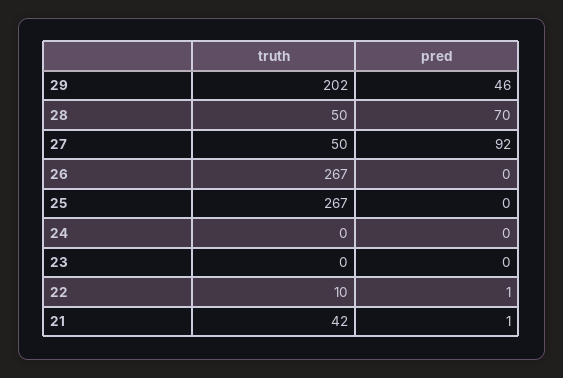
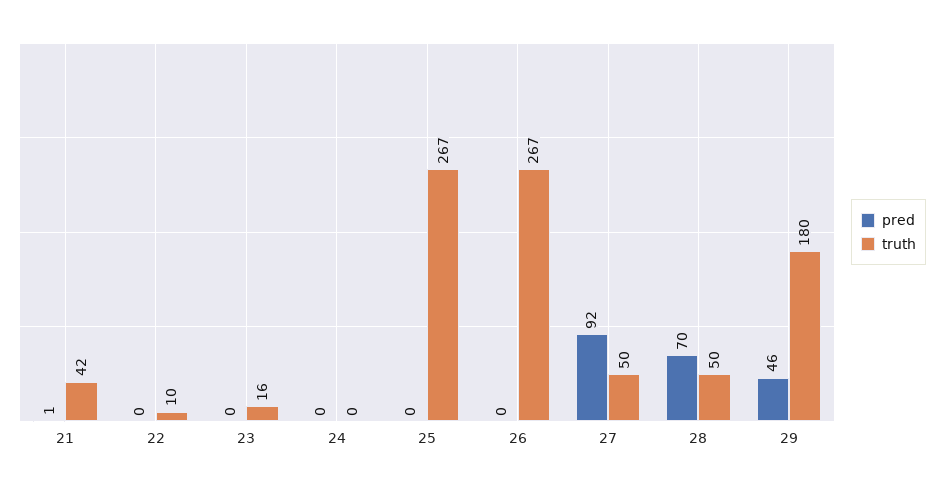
truth, 29: 202 -> 180
truth, 23: 0 -> 16
pred, 22: 1 -> 0

